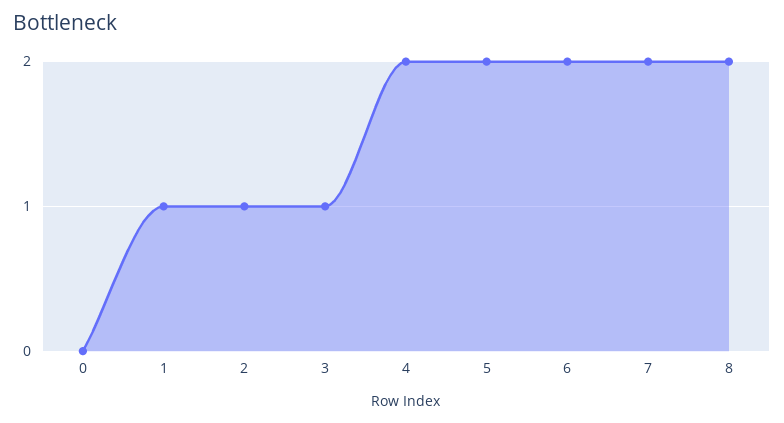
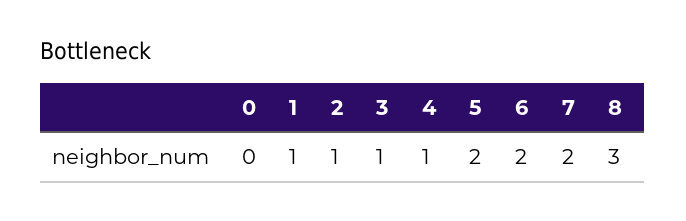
4: 2 -> 1
8: 2 -> 3

